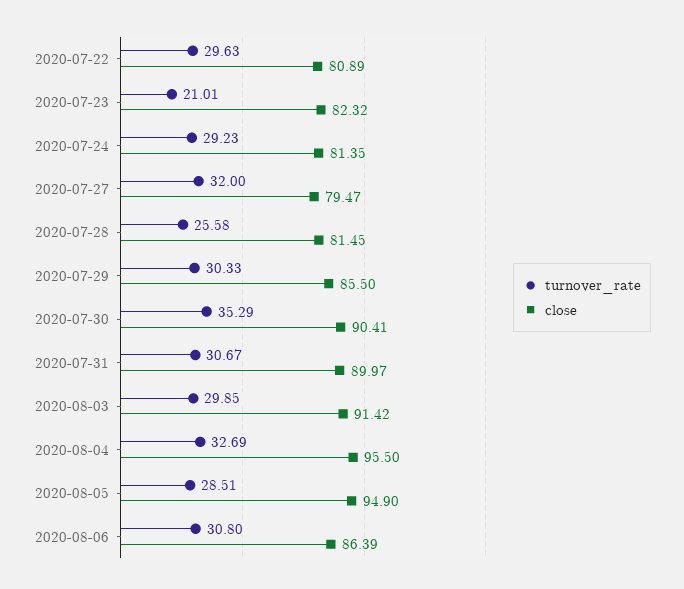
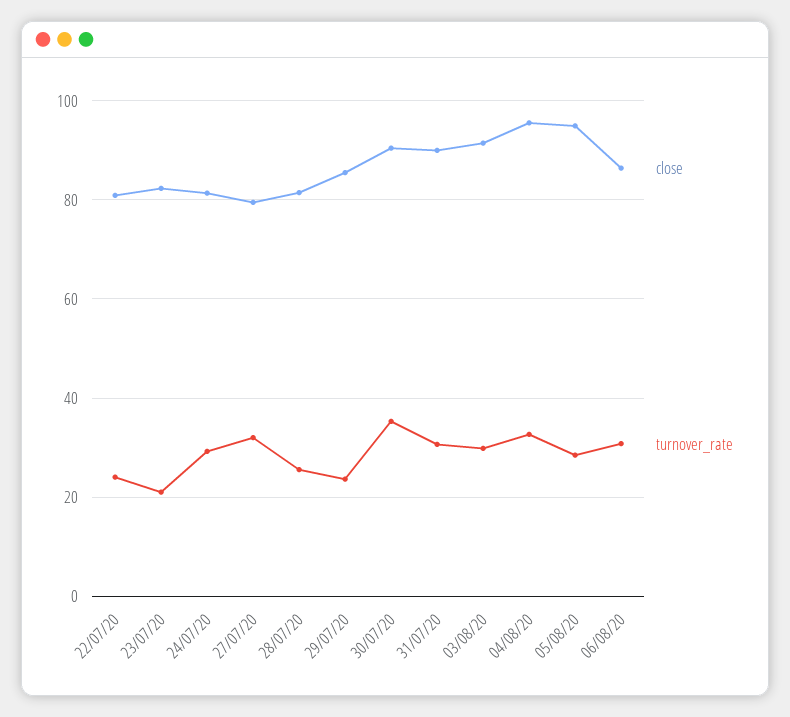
turnover_rate, 2020-07-22: 29.63 -> 24
turnover_rate, 2020-07-29: 30.33 -> 24

